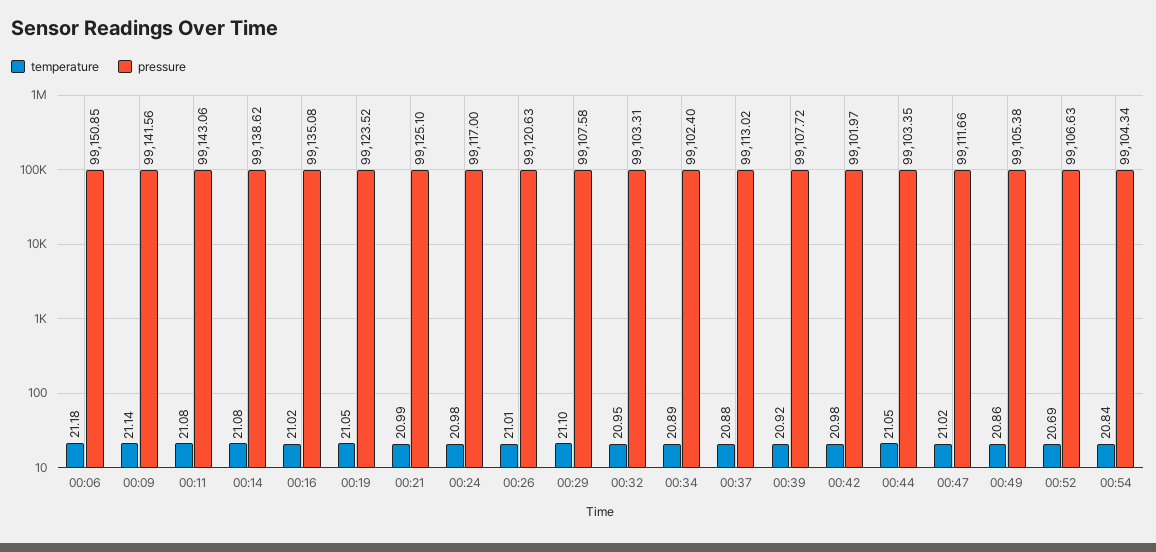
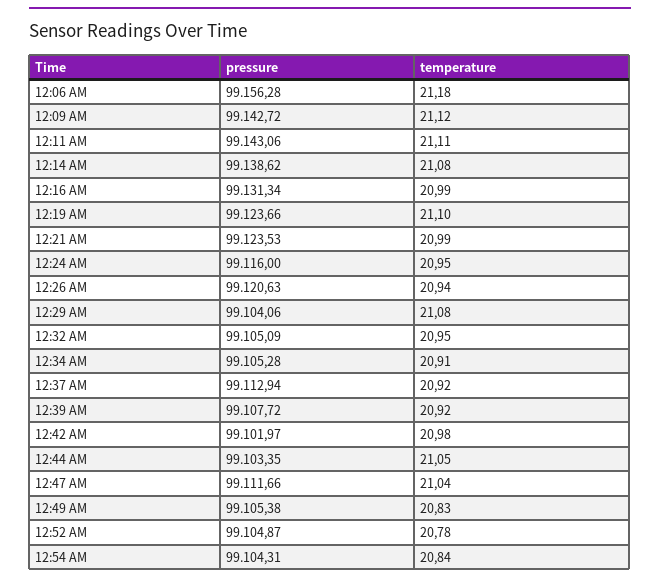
pressure, 00:06: 99150.85 -> 99156.28
temperature, 00:09: 21.14 -> 21.12
pressure, 00:09: 99141.56 -> 99142.72
temperature, 00:11: 21.08 -> 21.11
temperature, 00:16: 21.02 -> 20.99
pressure, 00:16: 99135.08 -> 99131.34
temperature, 00:19: 21.05 -> 21.1
pressure, 00:19: 99123.52 -> 99123.66
pressure, 00:21: 99125.1 -> 99123.53
temperature, 00:24: 20.98 -> 20.95
pressure, 00:24: 99117 -> 99116
temperature, 00:26: 21.01 -> 20.94
temperature, 00:29: 21.1 -> 21.08
pressure, 00:29: 99107.58 -> 99104.06
pressure, 00:32: 99103.31 -> 99105.09
temperature, 00:34: 20.89 -> 20.91
pressure, 00:34: 99102.4 -> 99105.28
temperature, 00:37: 20.88 -> 20.92
pressure, 00:37: 99113.02 -> 99112.94
temperature, 00:47: 21.02 -> 21.04
temperature, 00:49: 20.86 -> 20.83
temperature, 00:52: 20.69 -> 20.78
pressure, 00:52: 99106.63 -> 99104.87
pressure, 00:54: 99104.34 -> 99104.31

